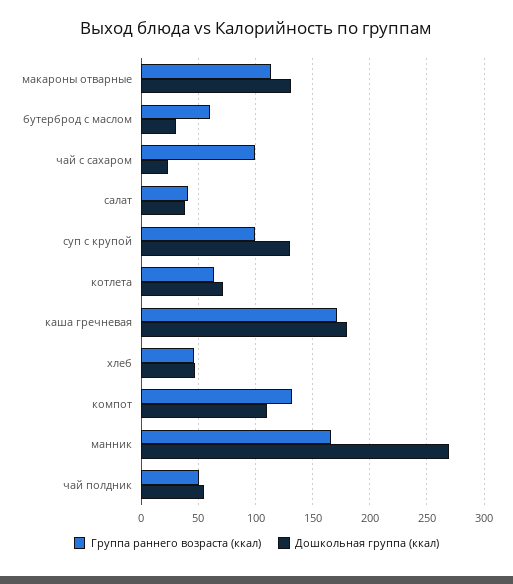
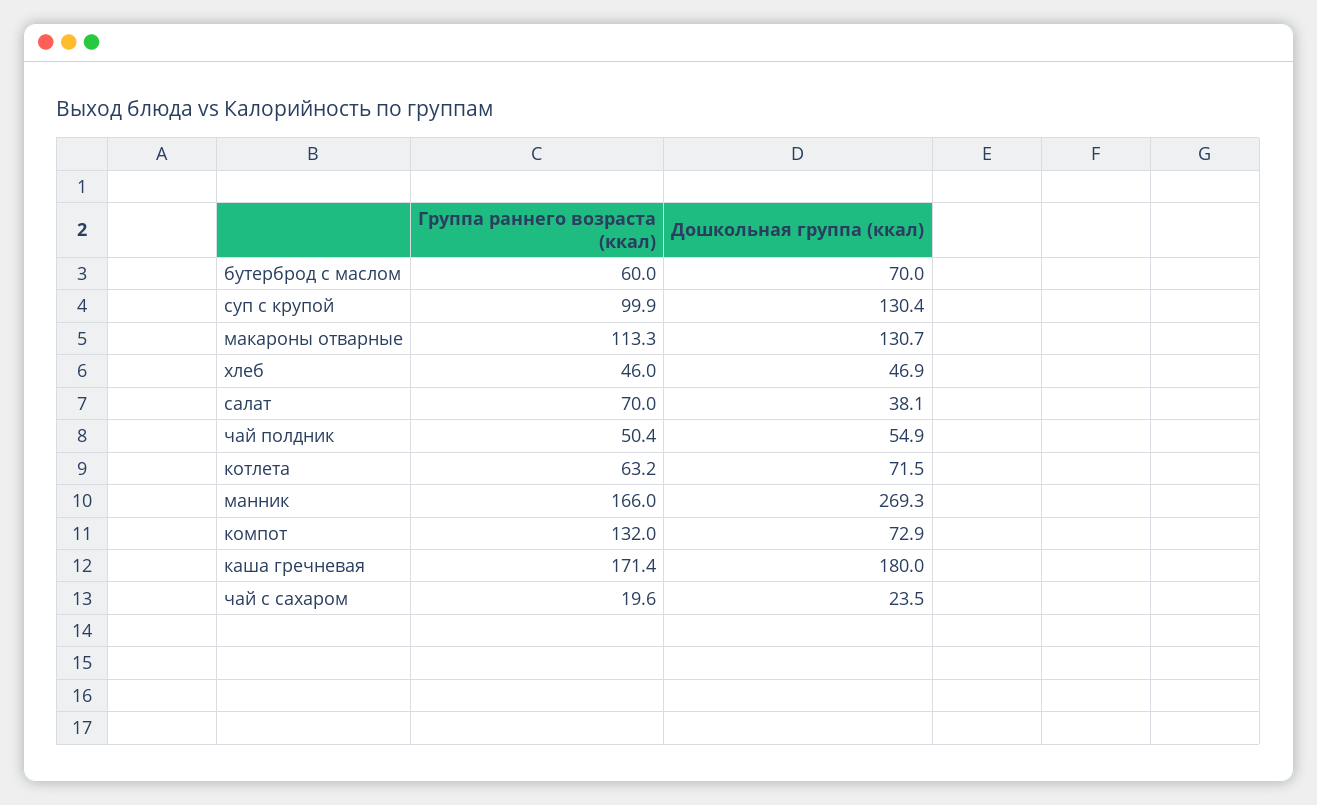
Дошкольная группа (ккал), бутерброд с маслом: 30 -> 70
Группа раннего возраста (ккал), чай с сахаром: 100 -> 19.6
Группа раннего возраста (ккал), салат: 40 -> 70
Дошкольная группа (ккал), компот: 110 -> 72.9

